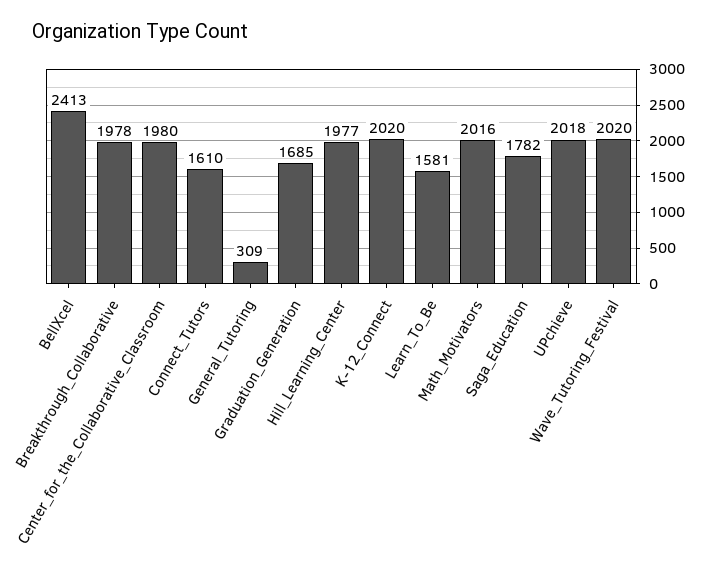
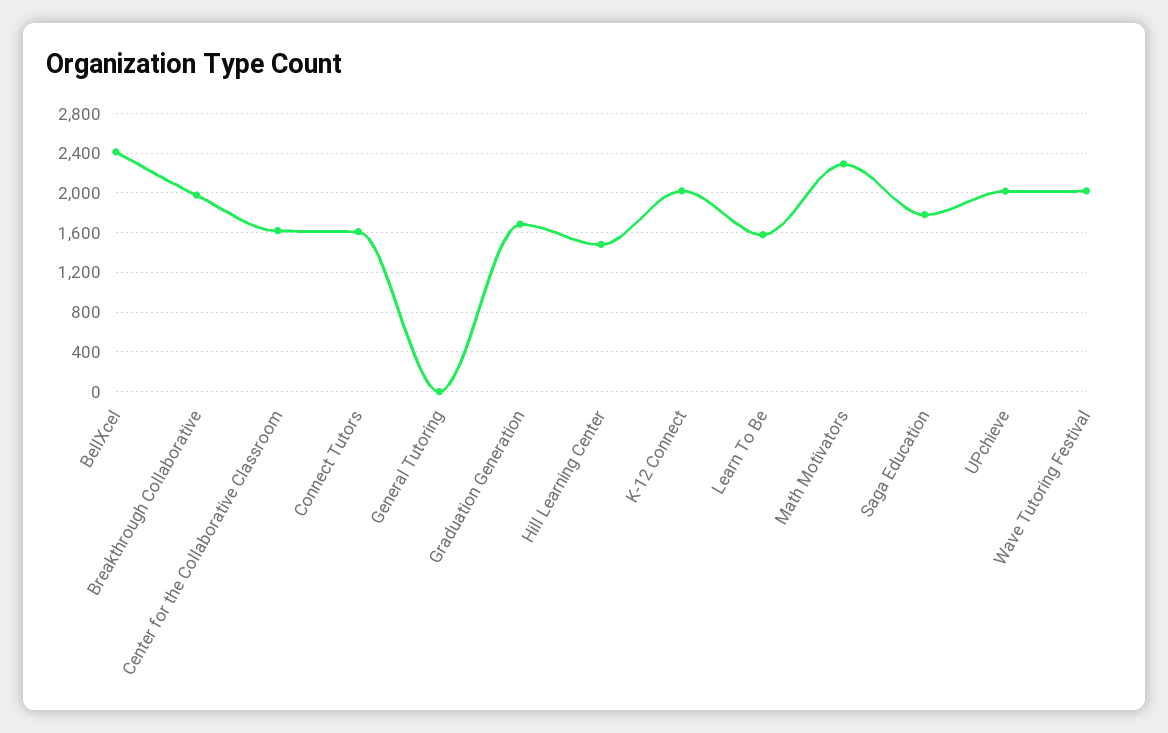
Center_for_the_Collaborative_Classroom: 1980 -> 1600
General_Tutoring: 309 -> 0
Hill_Learning_Center: 1977 -> 1500
Math_Motivators: 2016 -> 2300

